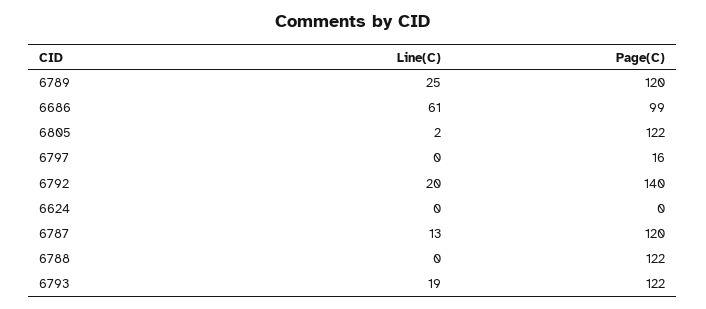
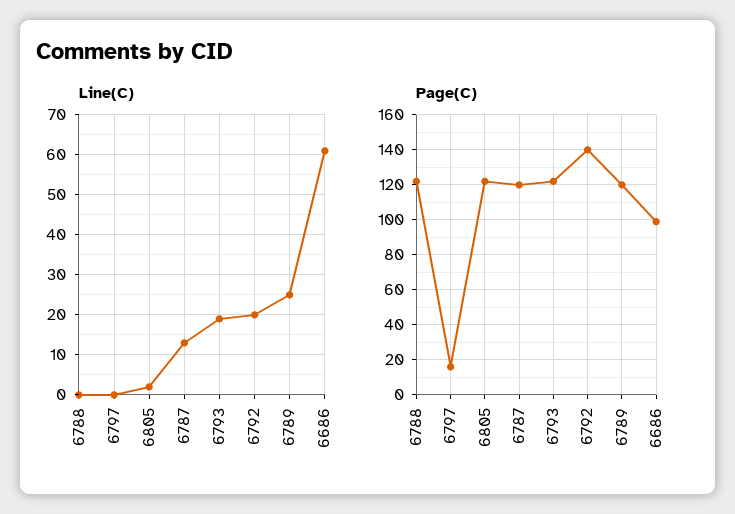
Line(C), 6624: 0 -> none
Page(C), 6624: 0 -> none

